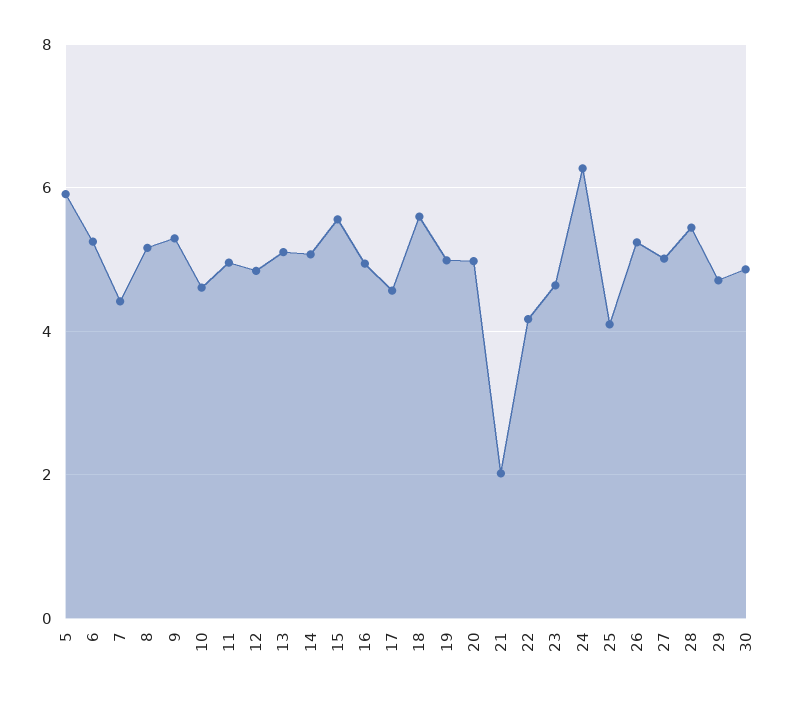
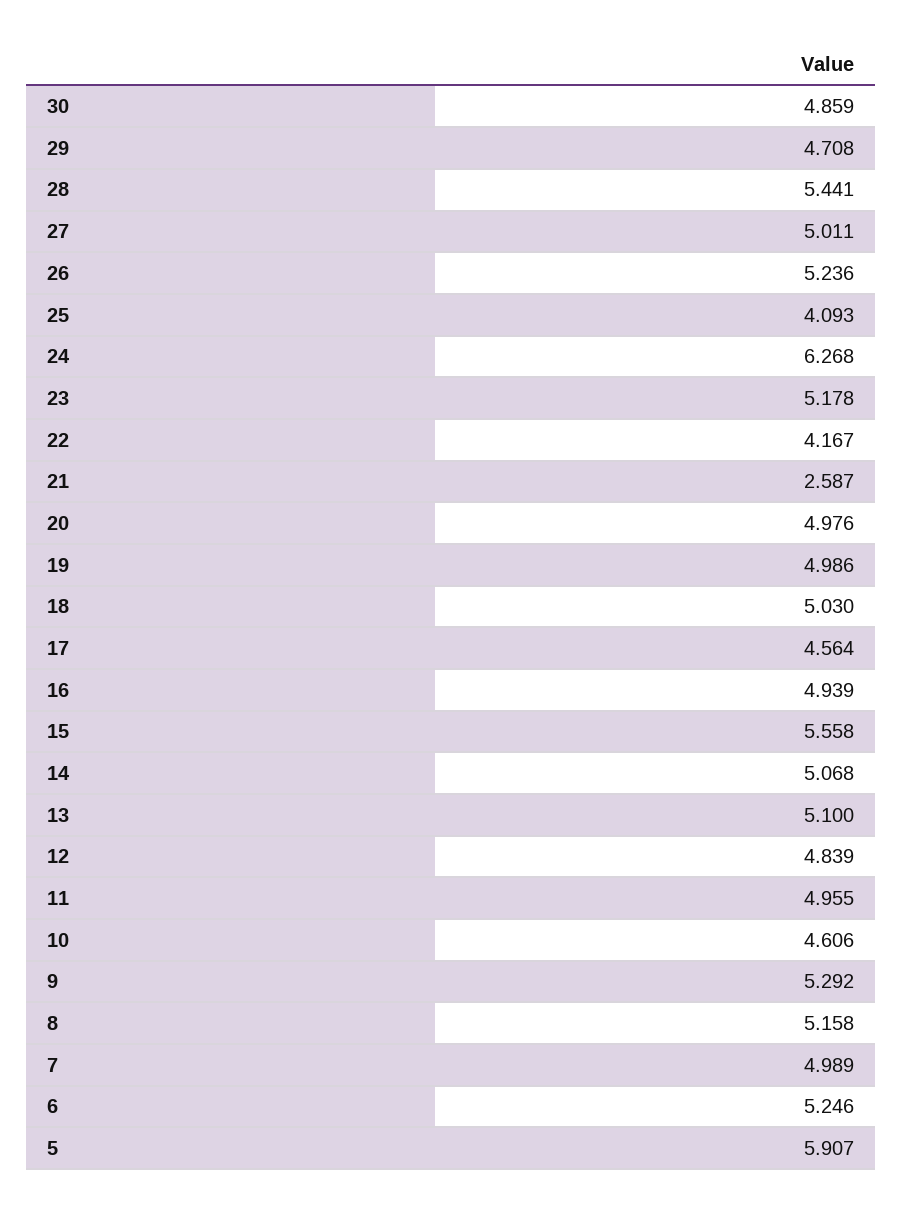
7: 4.4 -> 4.989
18: 5.6 -> 5.03
21: 2 -> 2.587
23: 4.6 -> 5.178

